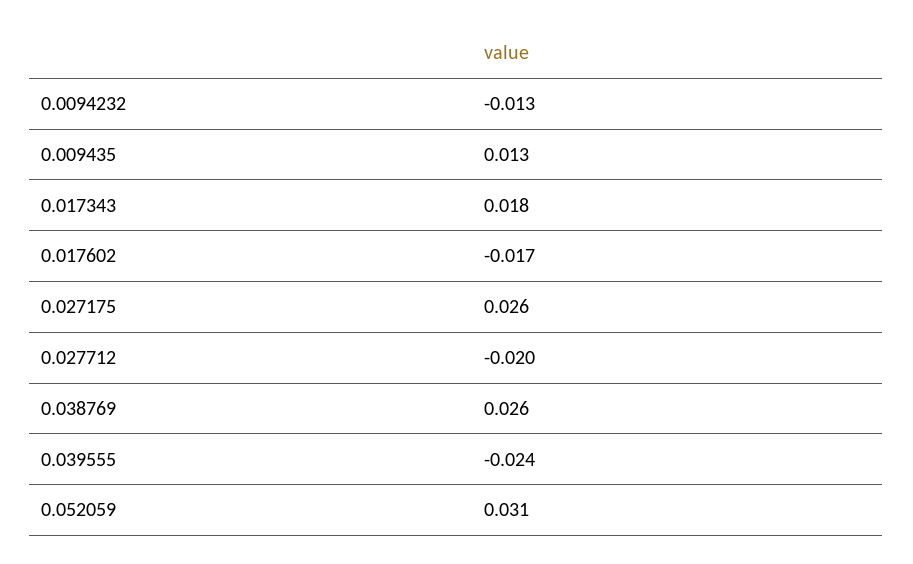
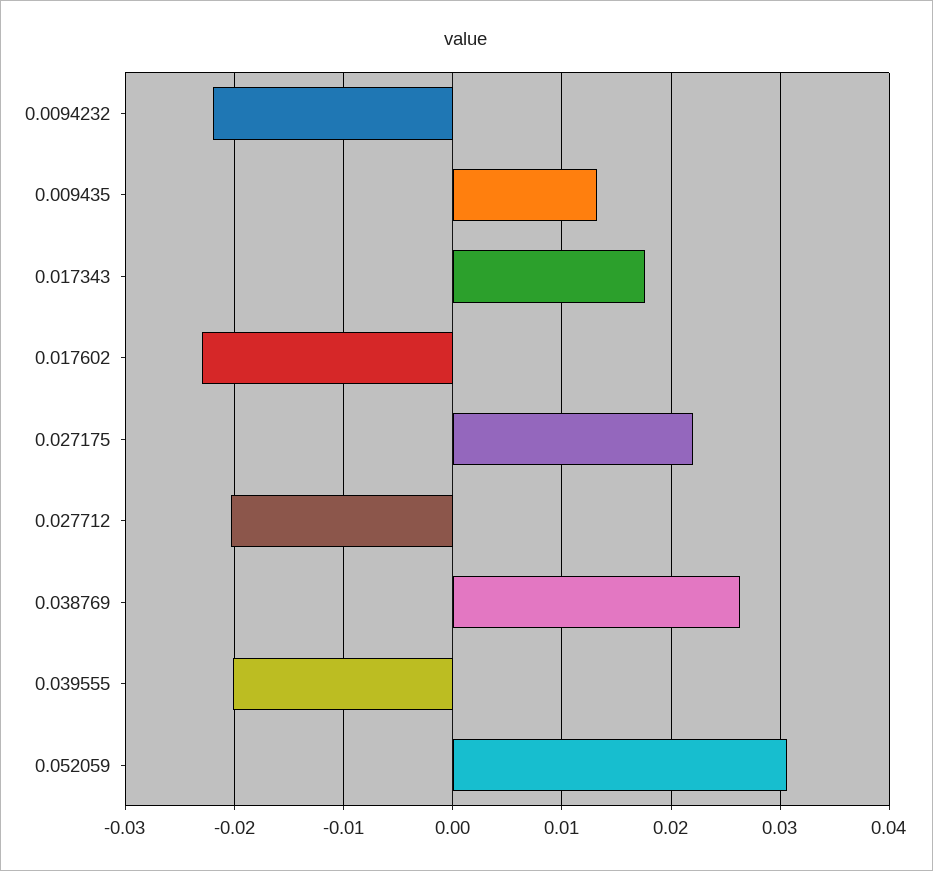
0.0094232: -0.013 -> -0.022
0.017602: -0.017 -> -0.023
0.027175: 0.026 -> 0.022
0.039555: -0.024 -> -0.02

